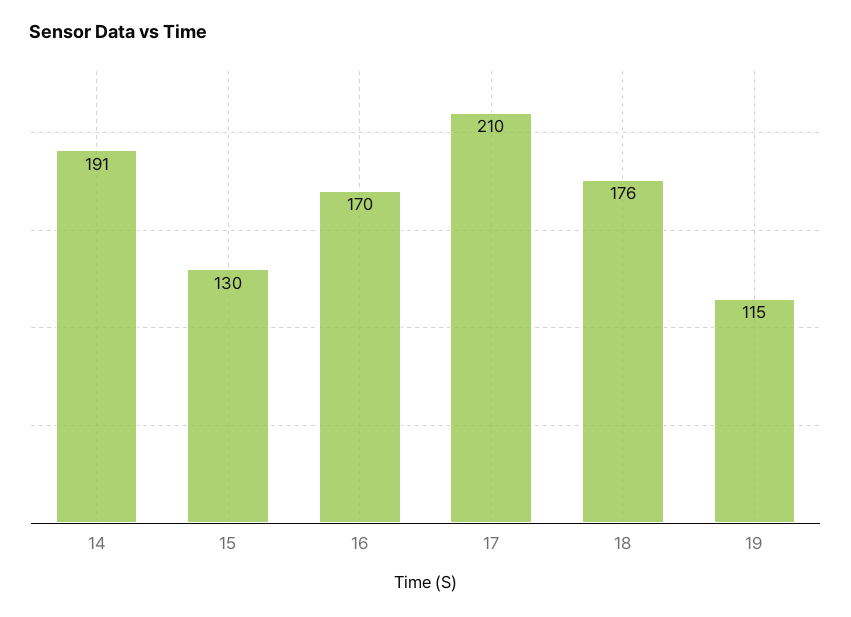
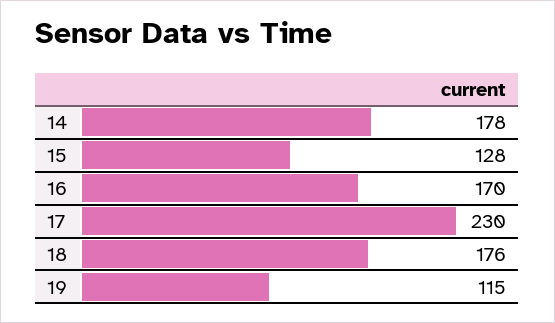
14: 191 -> 178
15: 130 -> 128
17: 210 -> 230

